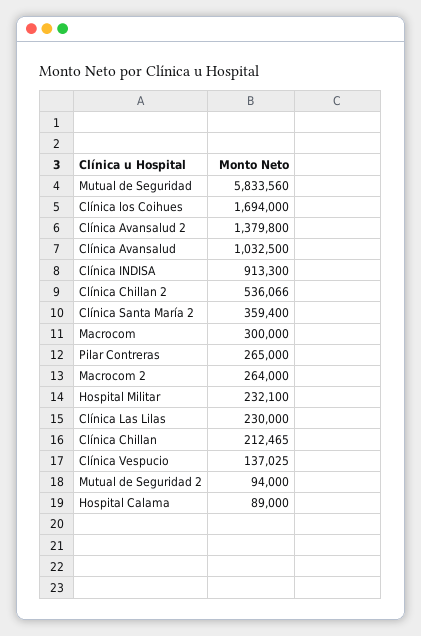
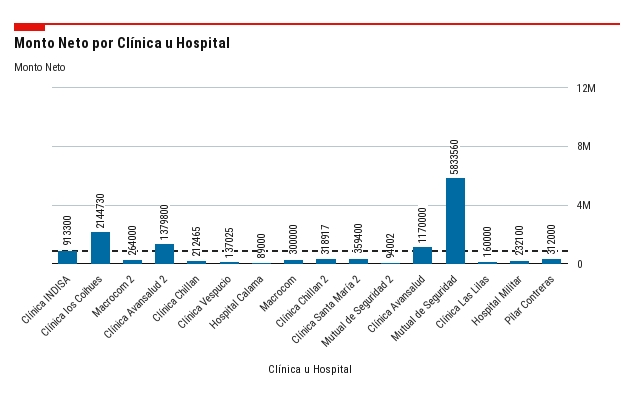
Clínica los Coihues: 1694000 -> 2144730
Clínica Avansalud: 1032500 -> 1170000
Clínica Chillan 2: 536066 -> 318917
Pilar Contreras: 265000 -> 312000
Clínica Las Lilas: 230000 -> 160000
Mutual de Seguridad 2: 94000 -> 94002

